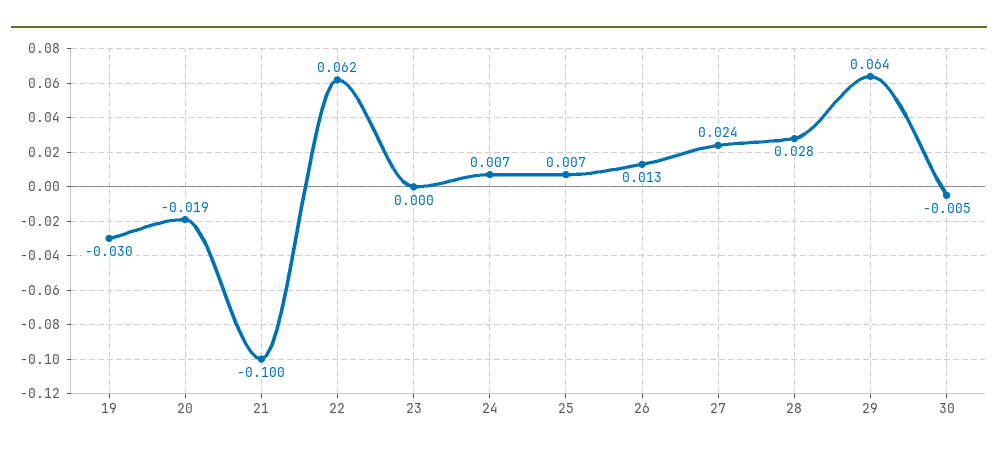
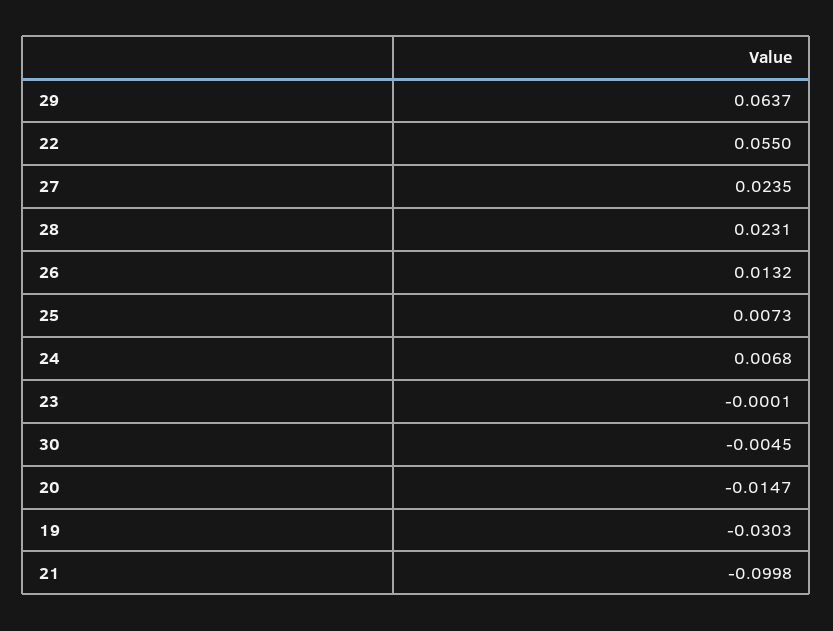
20: -0.019 -> -0.0147
22: 0.062 -> 0.055
28: 0.028 -> 0.0231

